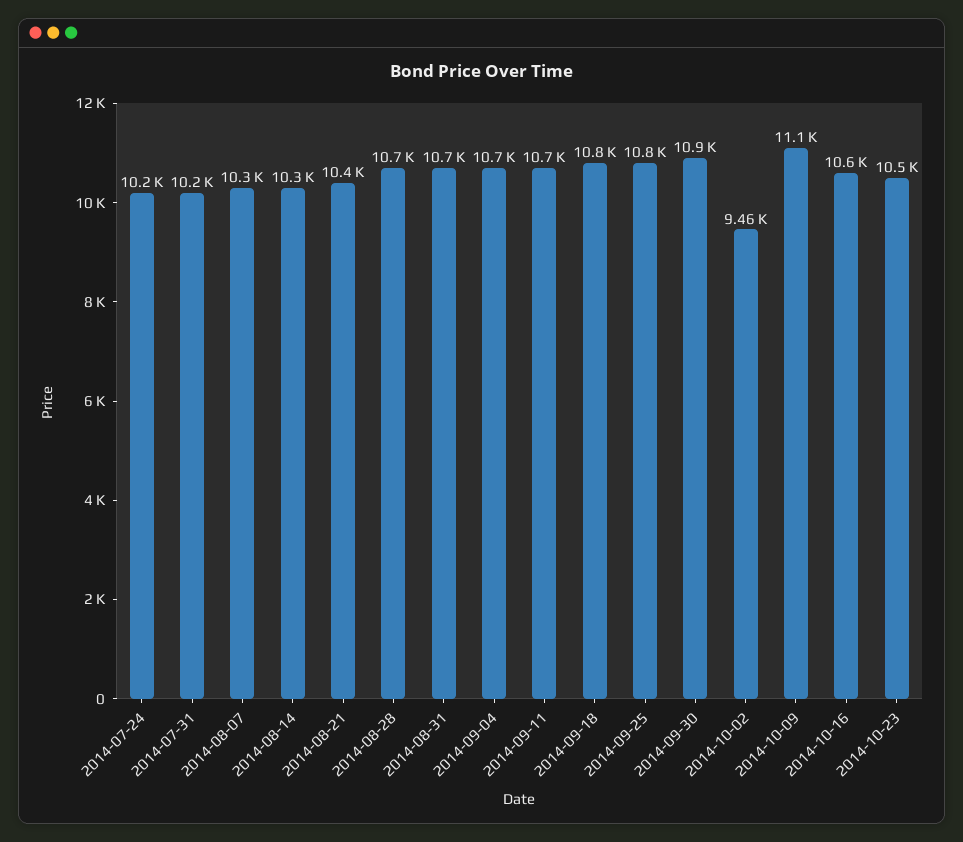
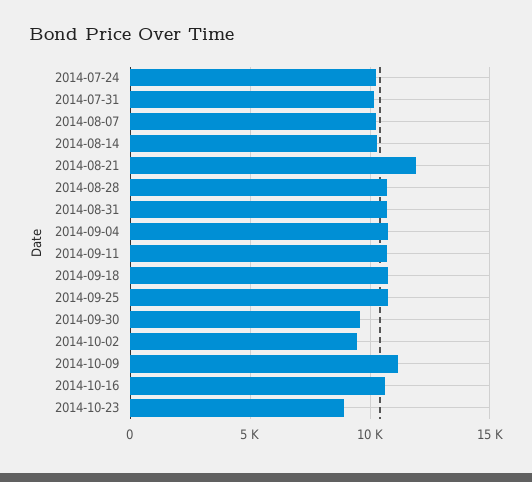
2014-08-21: 10400 -> 12000
2014-09-30: 10900 -> 9500
2014-10-23: 10500 -> 9000

